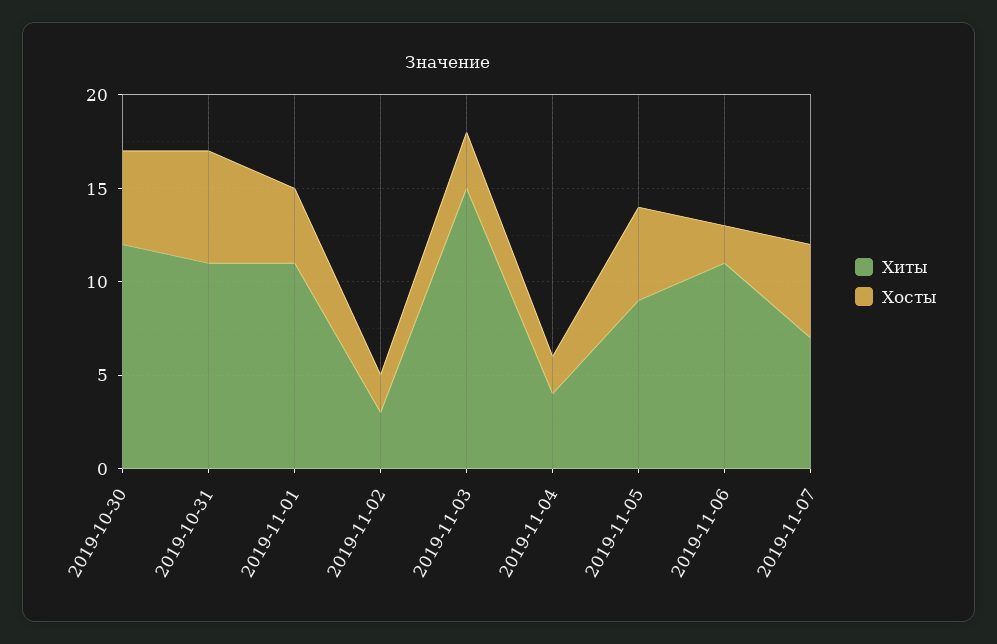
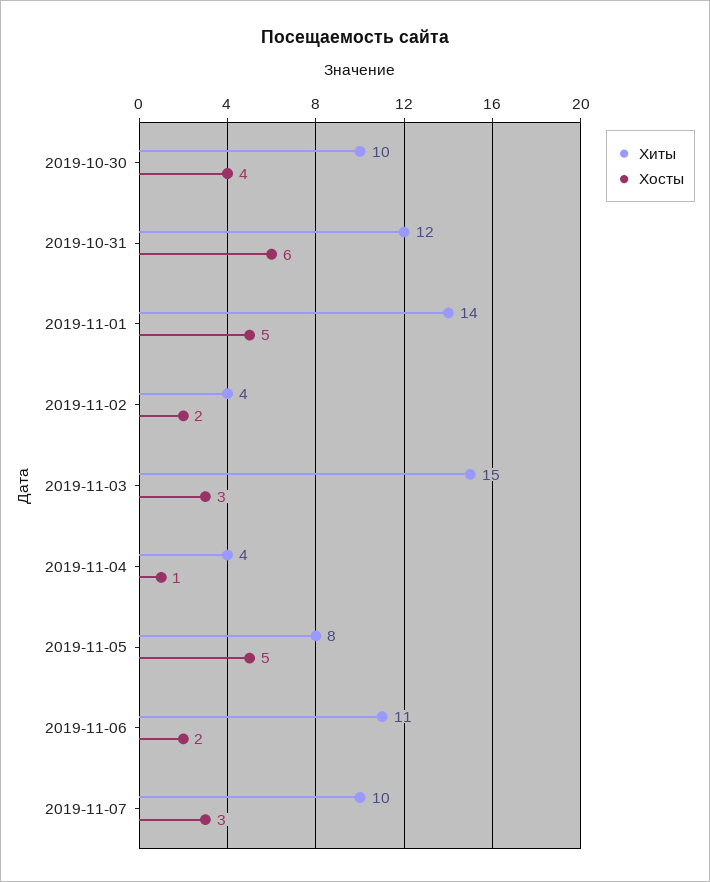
Хиты, 2019-10-30: 12 -> 10
Хосты, 2019-10-30: 5 -> 4
Хиты, 2019-10-31: 11 -> 12
Хиты, 2019-11-01: 11 -> 14
Хосты, 2019-11-01: 4 -> 5
Хиты, 2019-11-02: 3 -> 4
Хосты, 2019-11-04: 2 -> 1
Хиты, 2019-11-05: 9 -> 8
Хиты, 2019-11-07: 7 -> 10
Хосты, 2019-11-07: 5 -> 3

